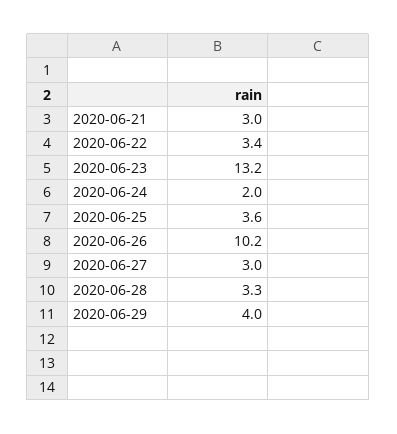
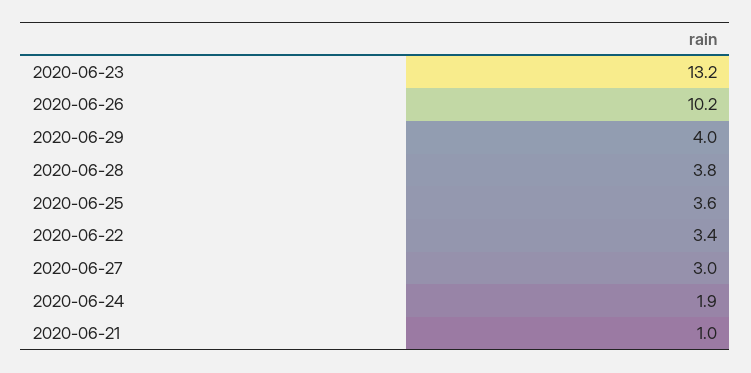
2020-06-21: 3 -> 1
2020-06-24: 2 -> 1.9
2020-06-28: 3.3 -> 3.8

